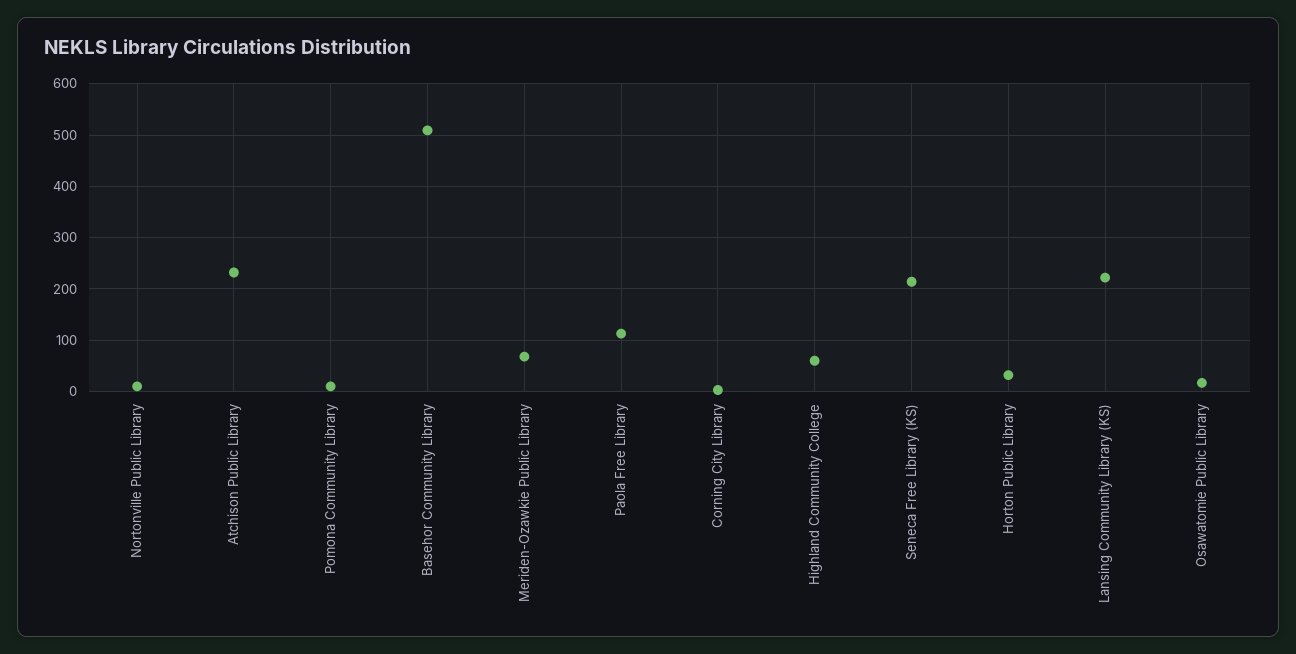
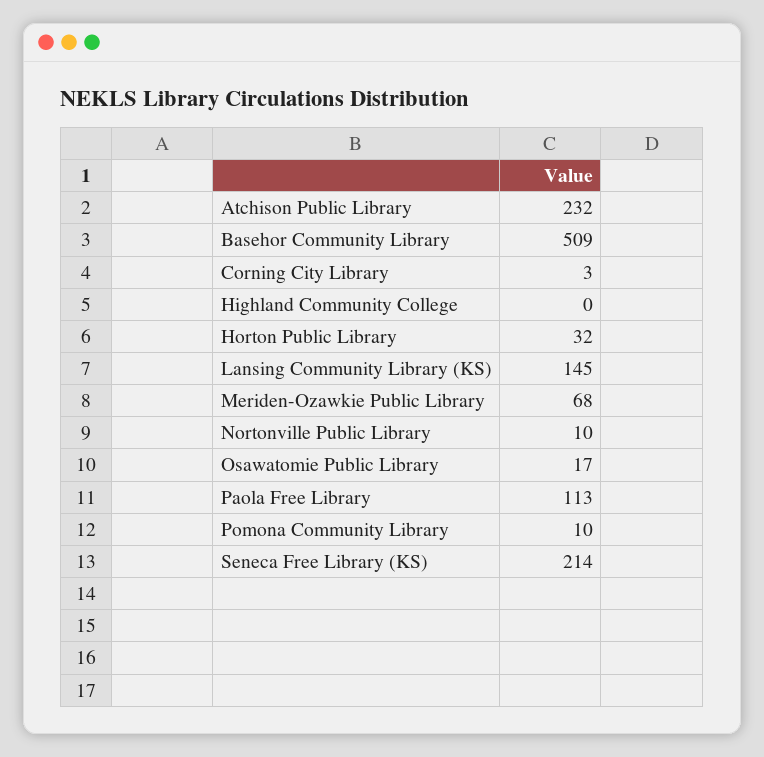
Highland Community College: 60 -> 0
Lansing Community Library (KS): 220 -> 145

